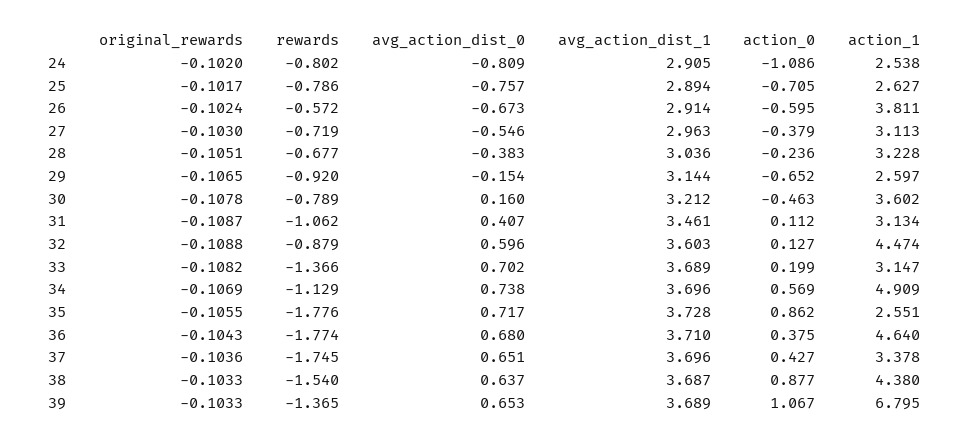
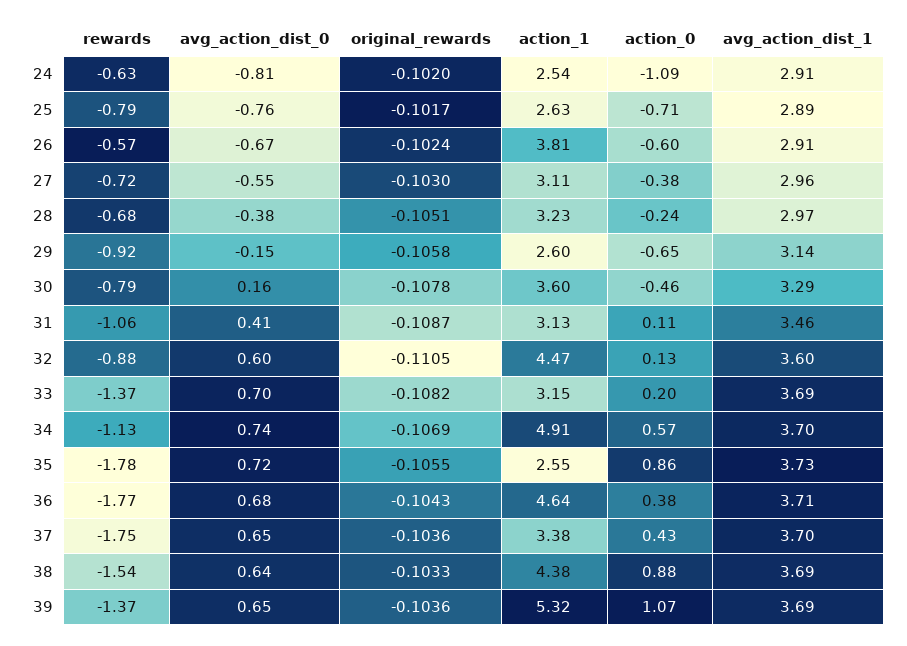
rewards, 24: -0.802 -> -0.63
avg_action_dist_1, 28: 3.036 -> 2.97
original_rewards, 29: -0.1065 -> -0.1058
avg_action_dist_1, 30: 3.212 -> 3.29
original_rewards, 32: -0.1088 -> -0.1105
original_rewards, 39: -0.1033 -> -0.1036
action_1, 39: 6.795 -> 5.32

